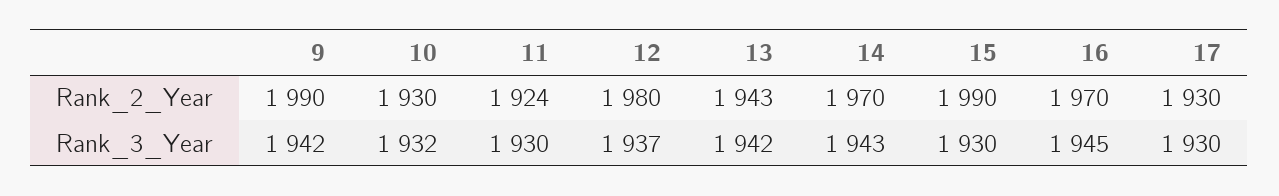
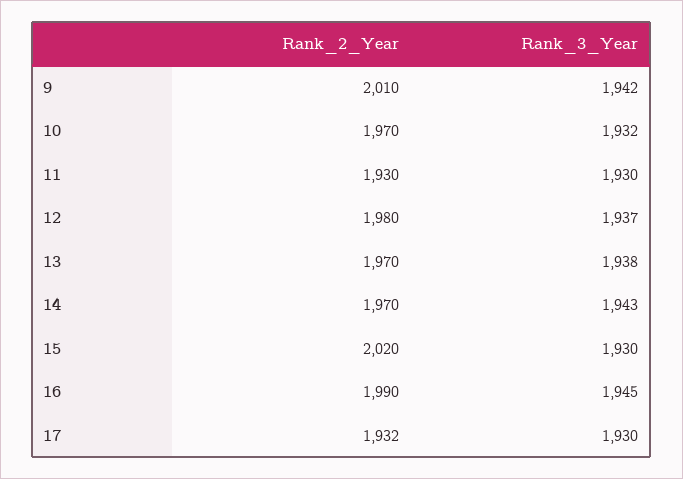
9, Rank_2_Year: 1990 -> 2010
10, Rank_2_Year: 1930 -> 1970
11, Rank_2_Year: 1924 -> 1930
13, Rank_2_Year: 1943 -> 1970
15, Rank_2_Year: 1990 -> 2020
16, Rank_2_Year: 1970 -> 1990
17, Rank_2_Year: 1930 -> 1932
13, Rank_3_Year: 1942 -> 1938

